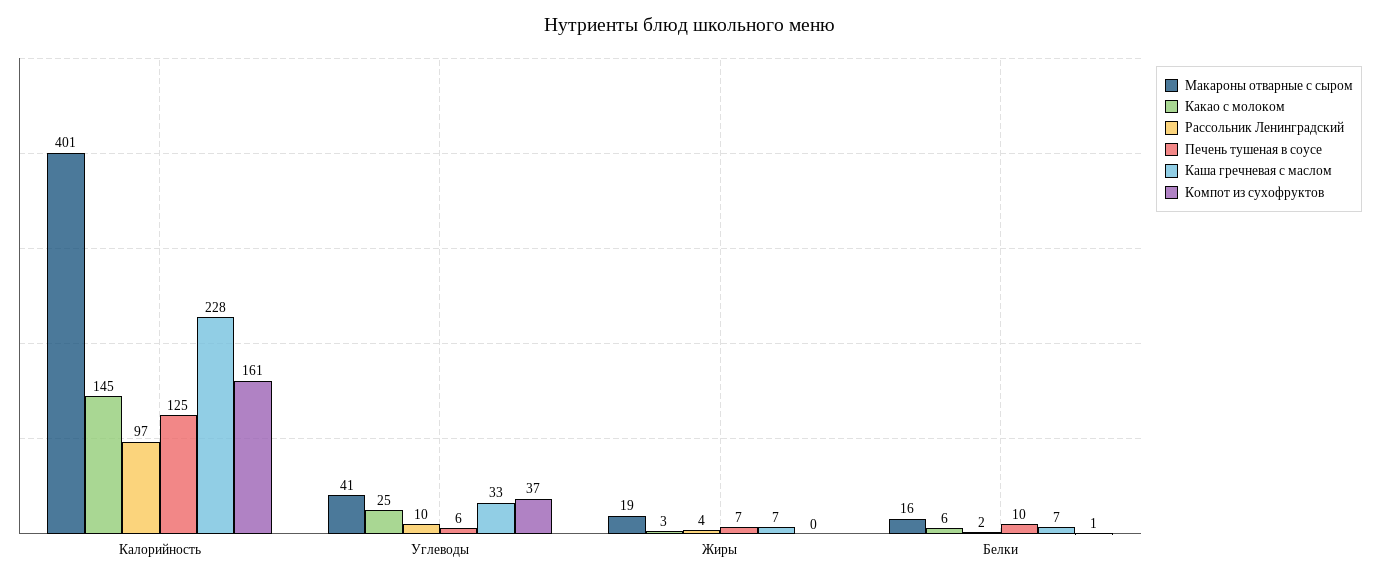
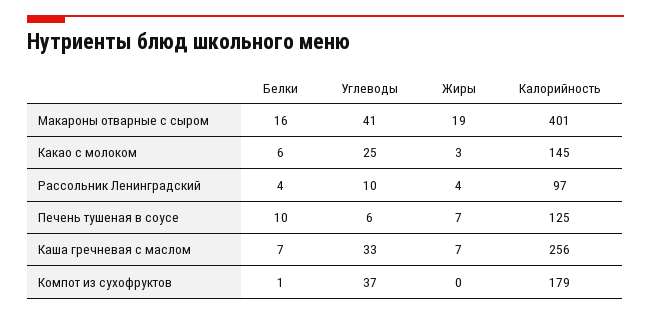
Каша гречневая с маслом, Калорийность: 228 -> 256
Компот из сухофруктов, Калорийность: 161 -> 179
Рассольник Ленинградский, Белки: 2 -> 4

